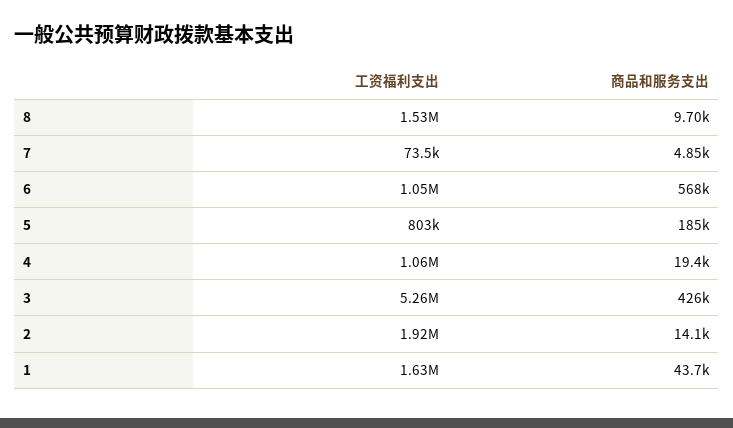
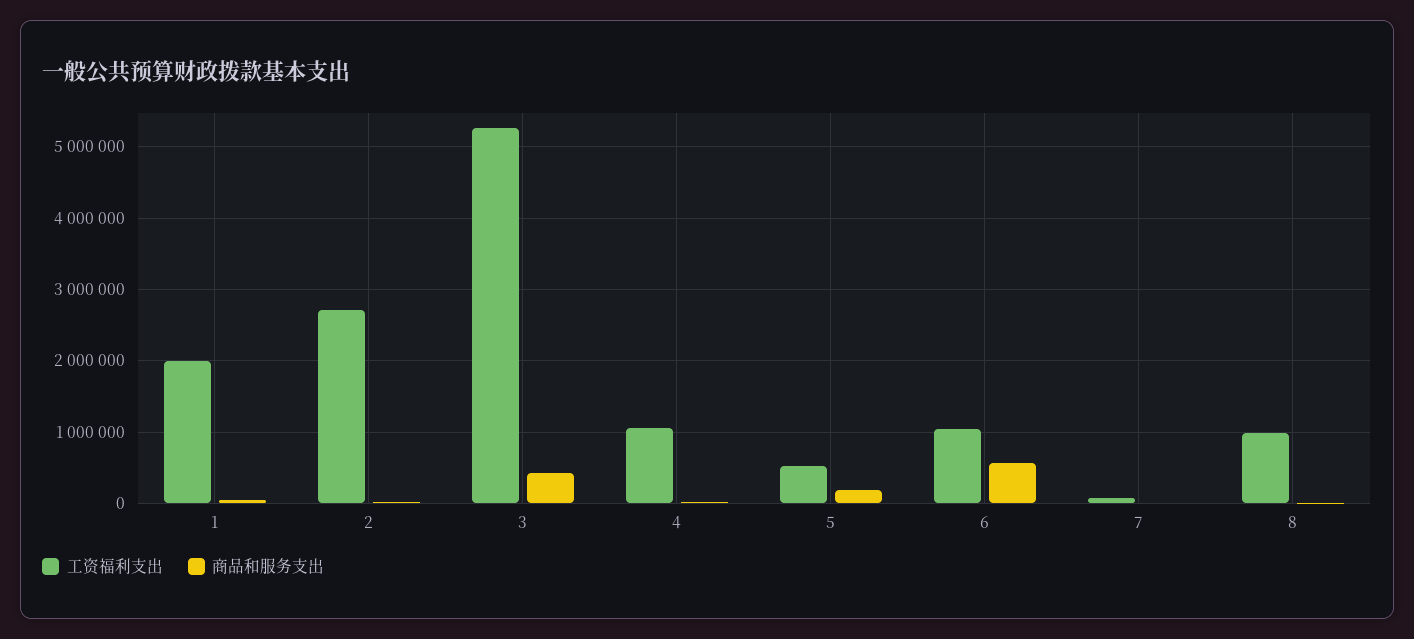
工资福利支出, 8: 1530000 -> 1000000
工资福利支出, 5: 803000 -> 500000
工资福利支出, 2: 1920000 -> 2700000
工资福利支出, 1: 1630000 -> 2000000

